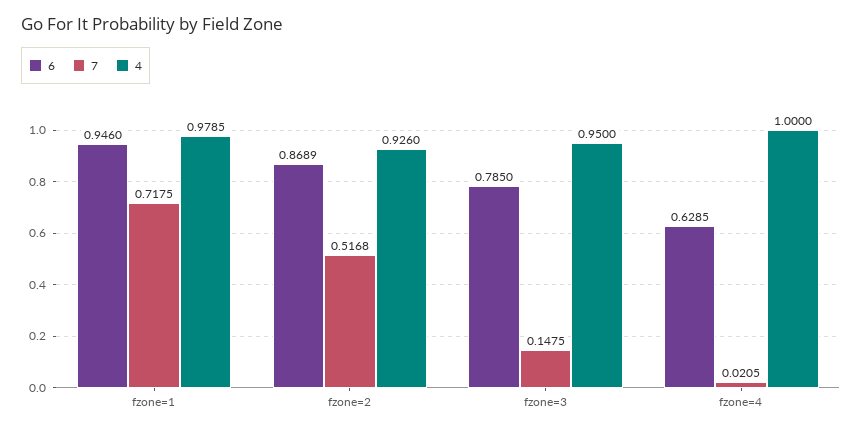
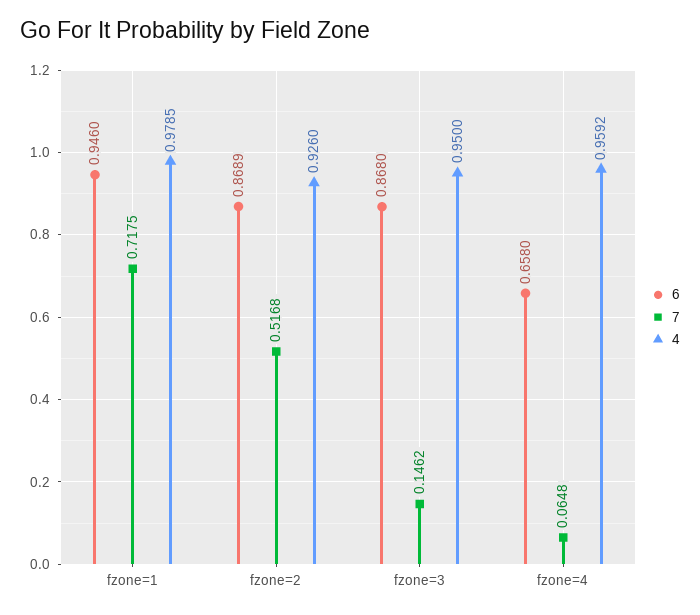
6, fzone=3: 0.785 -> 0.868
7, fzone=3: 0.1475 -> 0.1462
6, fzone=4: 0.6285 -> 0.658
7, fzone=4: 0.0205 -> 0.0648
4, fzone=4: 1 -> 0.9592

